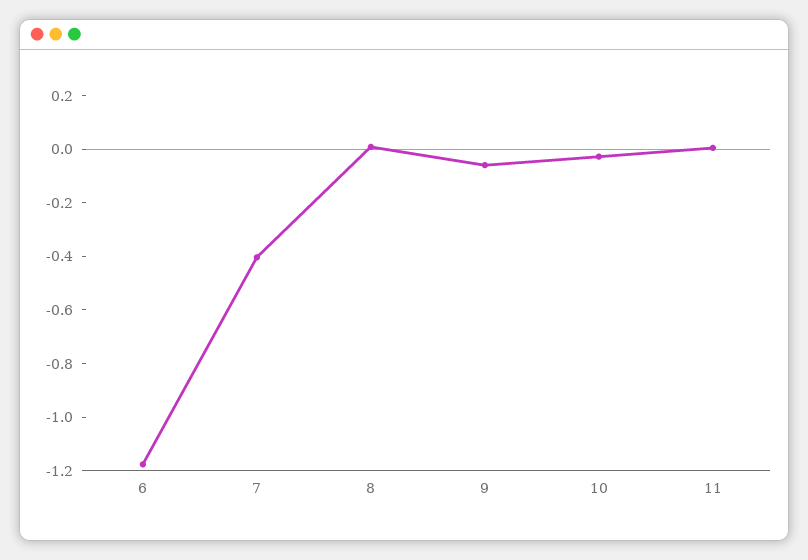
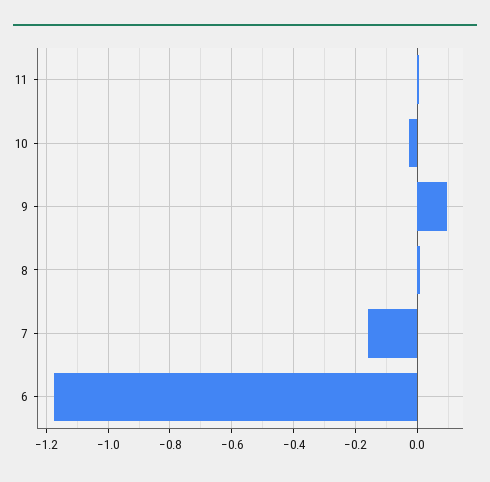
7: -0.4 -> -0.16
9: -0.05 -> 0.1

